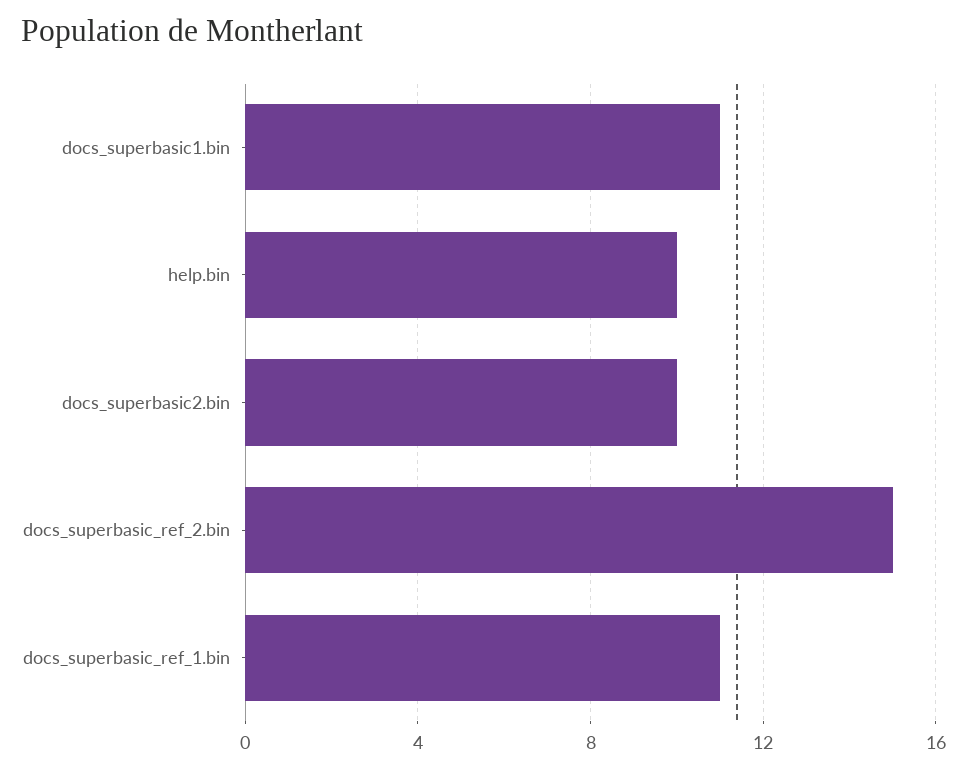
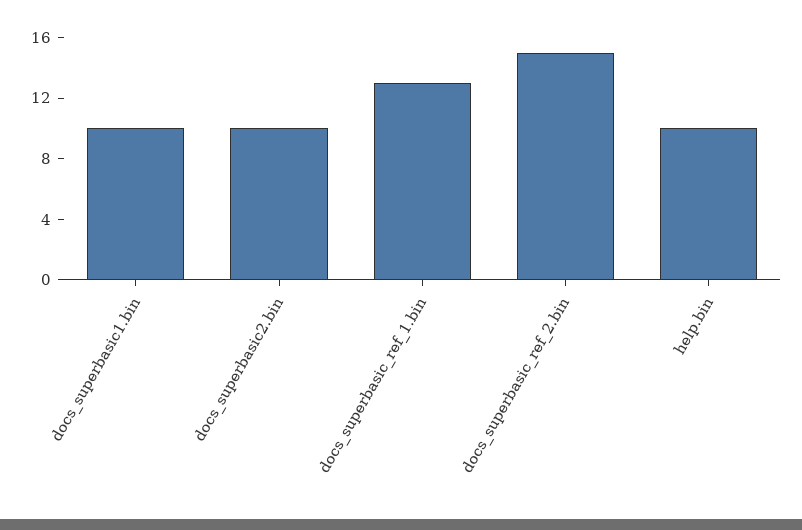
docs_superbasic1.bin: 11 -> 10
docs_superbasic_ref_1.bin: 11 -> 13

